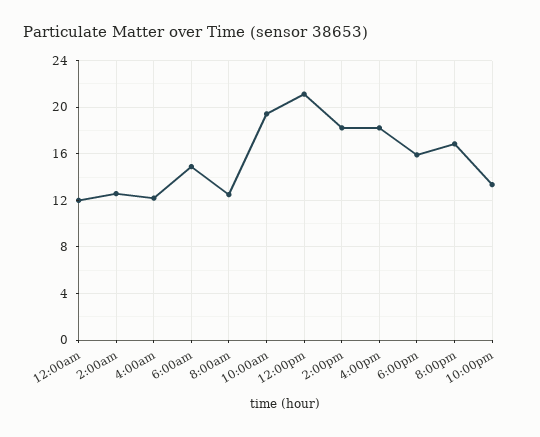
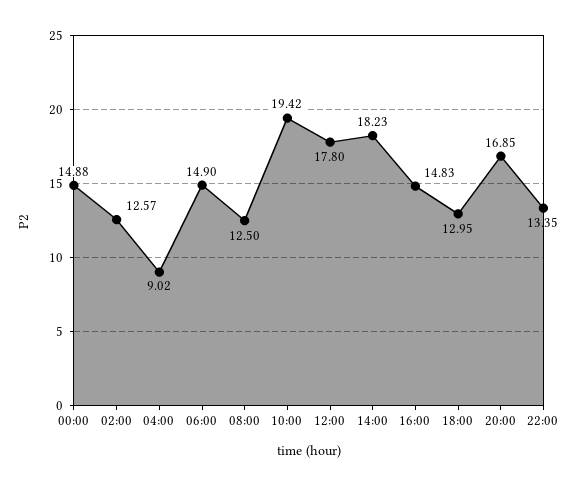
12:00am: 12 -> 14.88
4:00am: 12 -> 9.02
12:00pm: 21 -> 17.8
4:00pm: 18 -> 14.83
6:00pm: 16 -> 12.95

